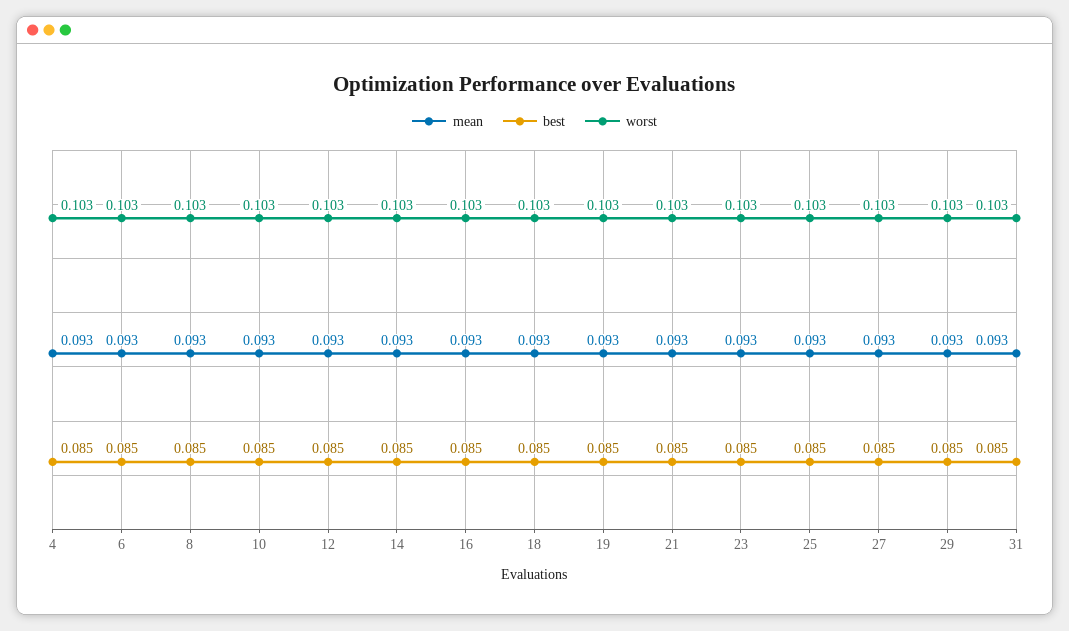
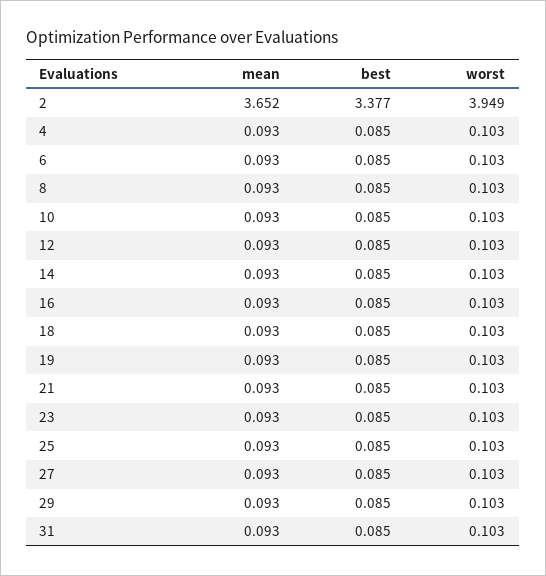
mean, 2: none -> 3.652
best, 2: none -> 3.377
worst, 2: none -> 3.949

